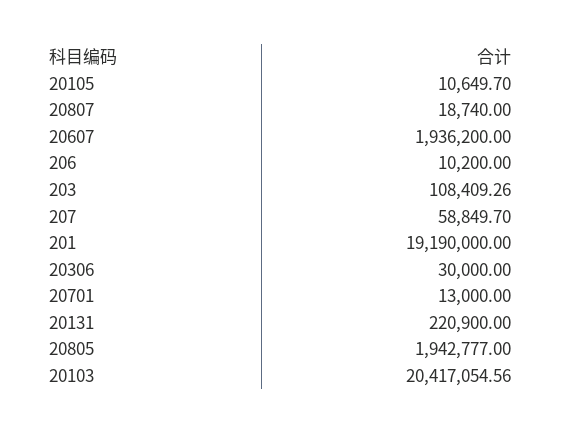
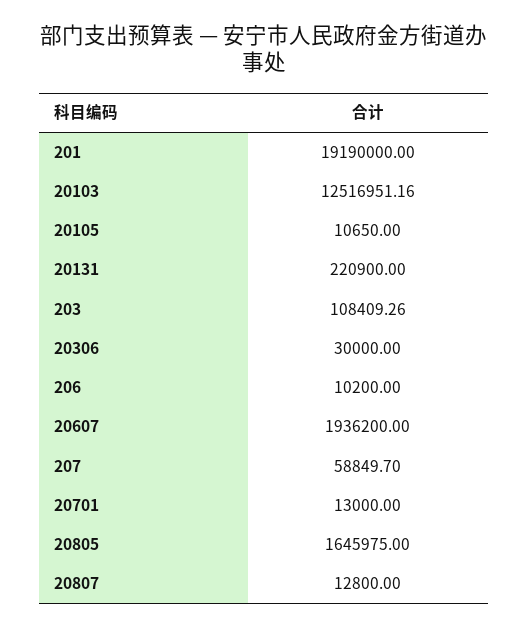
20105: 10649.7 -> 10650
20807: 18740 -> 12800
20805: 1942777 -> 1645975
20103: 20417054.56 -> 12516951.16

